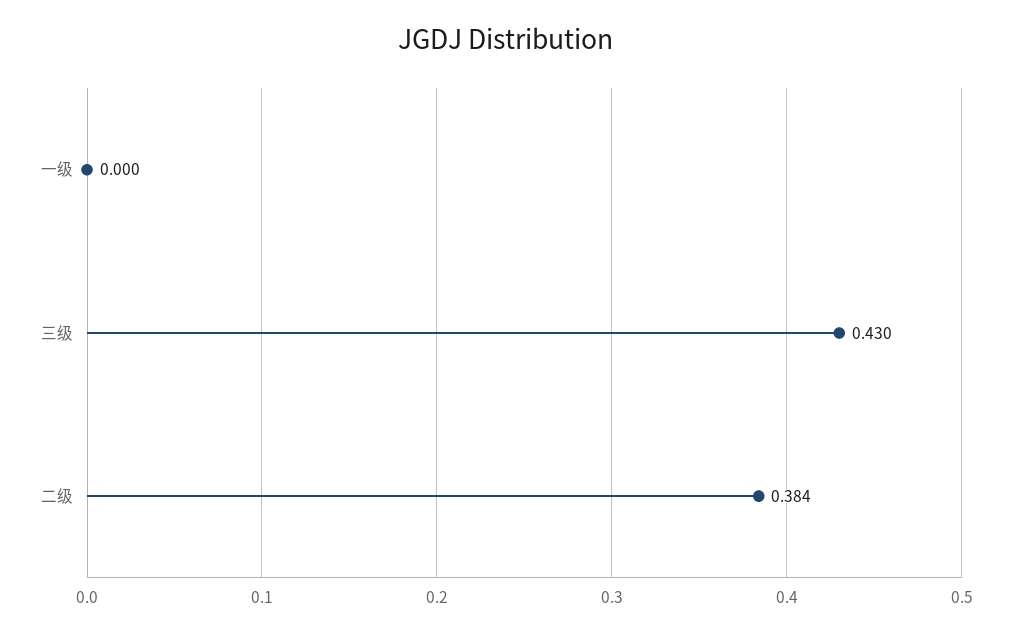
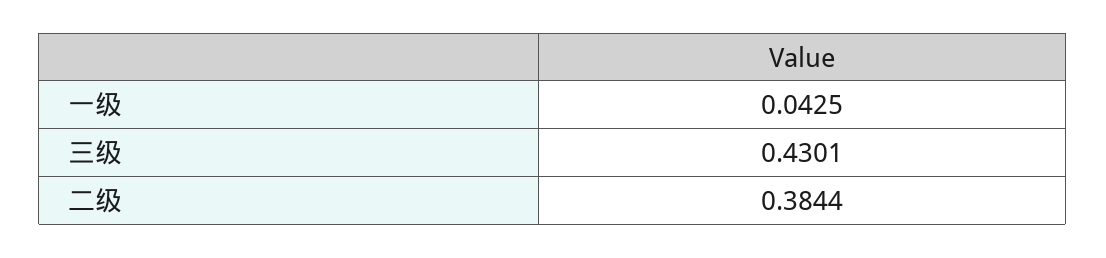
一级: 0 -> 0.0425

